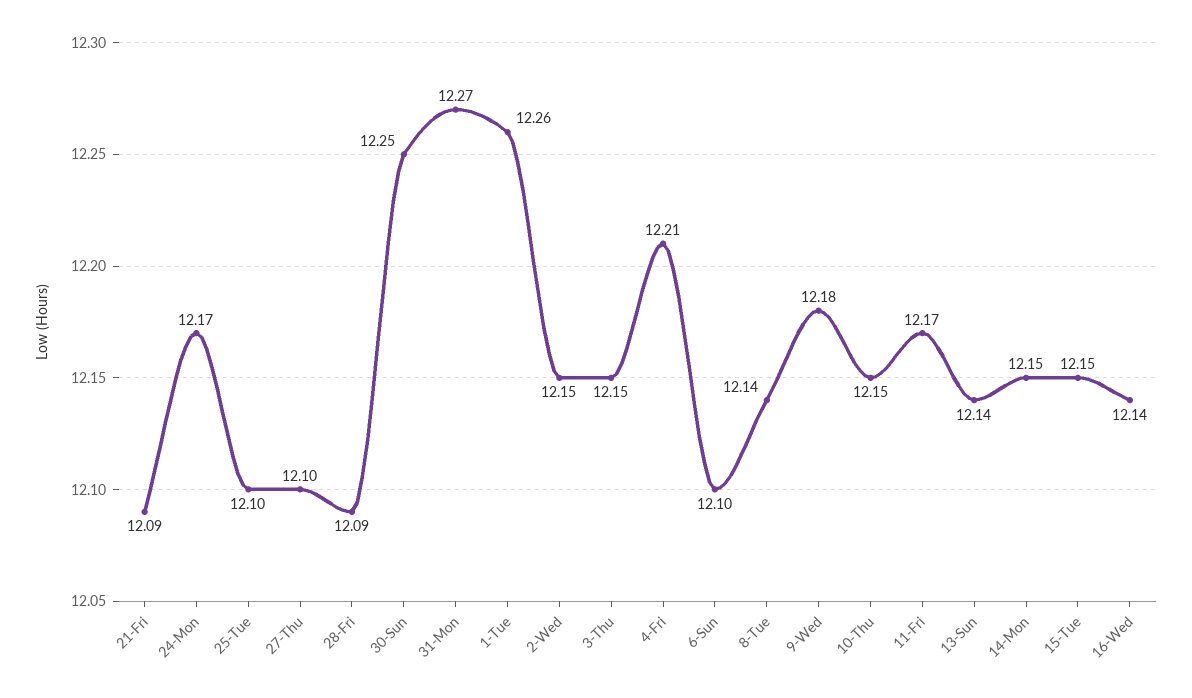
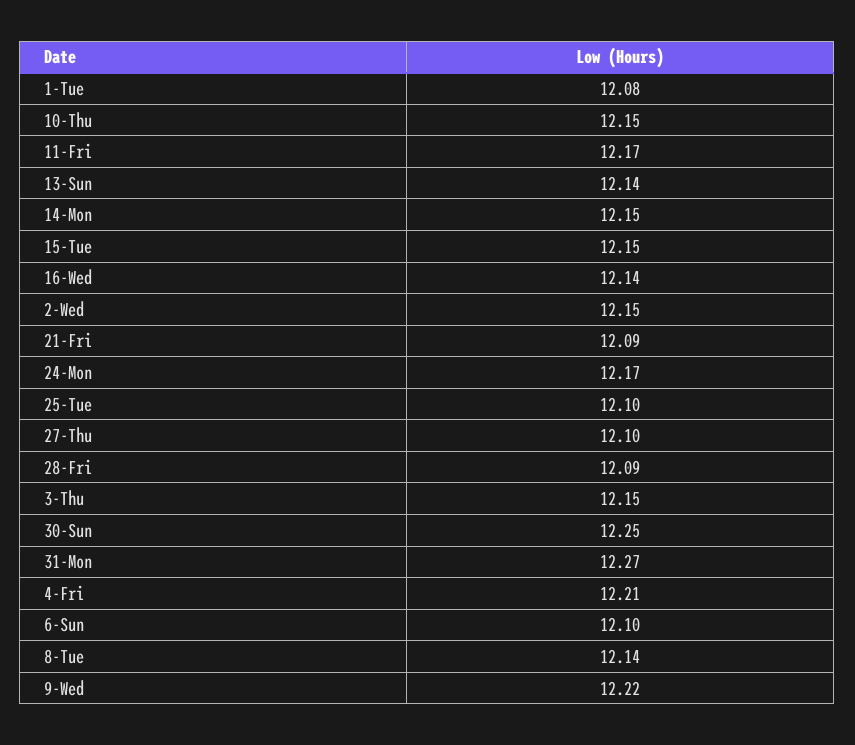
1-Tue: 12.26 -> 12.08
9-Wed: 12.18 -> 12.22

